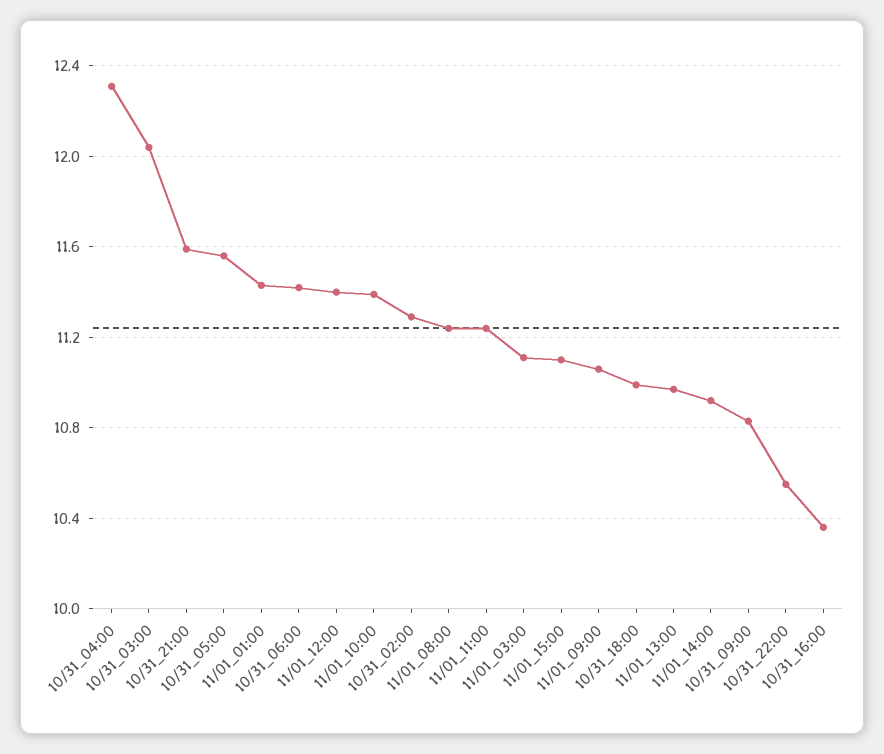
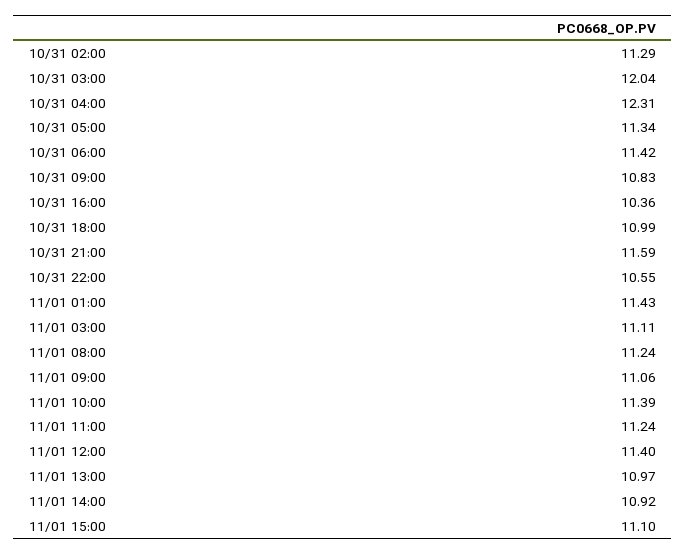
10/31_05:00: 11.55 -> 11.34

